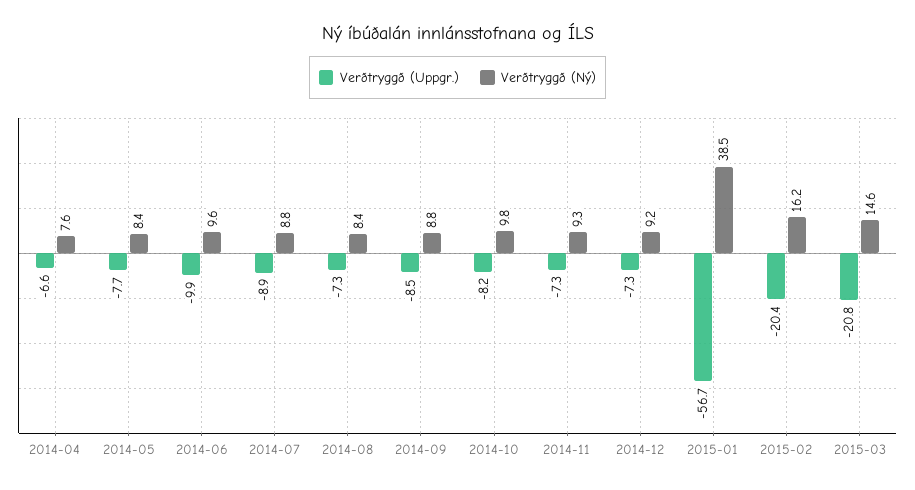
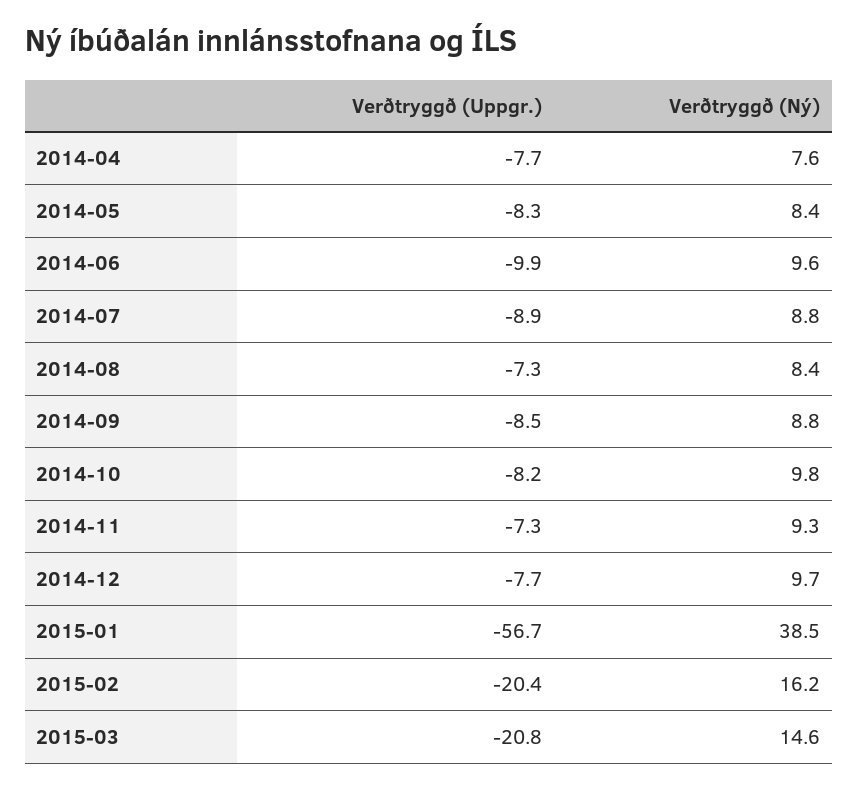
Verðtryggð (Uppgr.), 2014-04: -6.6 -> -7.7
Verðtryggð (Uppgr.), 2014-05: -7.7 -> -8.3
Verðtryggð (Uppgr.), 2014-12: -7.3 -> -7.7
Verðtryggð (Ný), 2014-12: 9.2 -> 9.7

